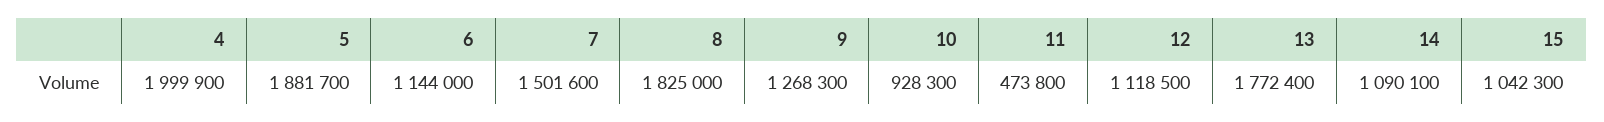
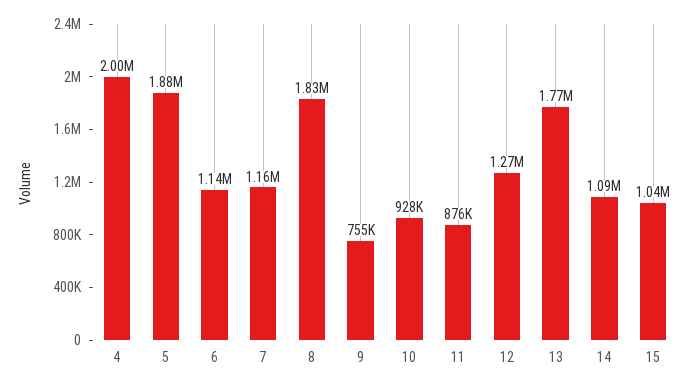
7: 1501600 -> 1160000
9: 1268300 -> 755000
11: 473800 -> 876000
12: 1118500 -> 1270000

